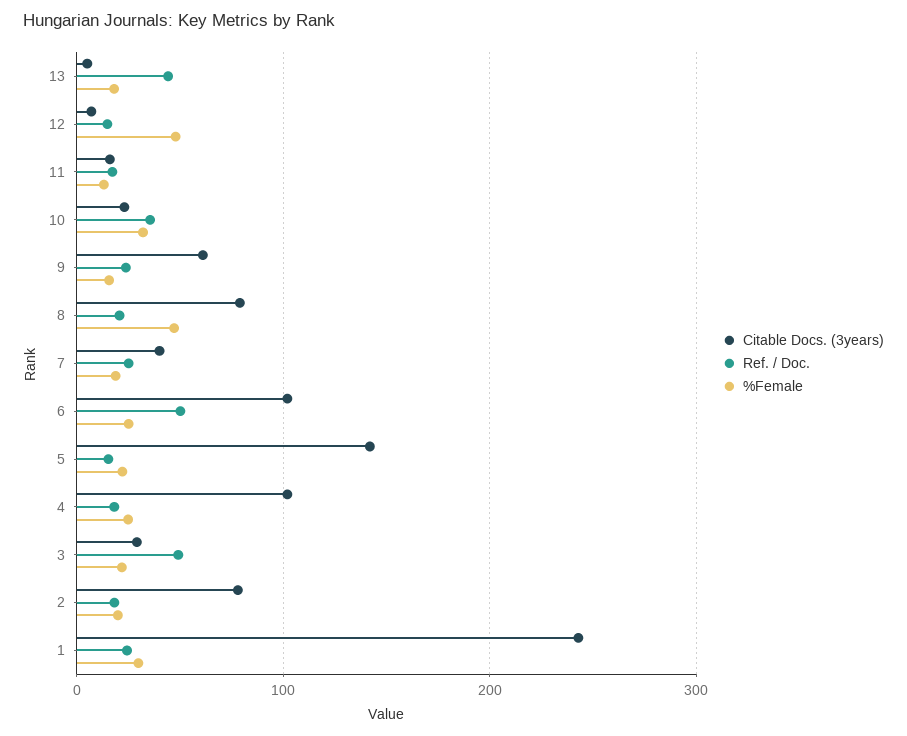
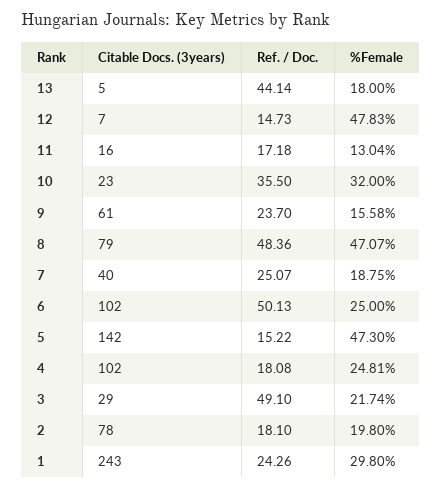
Ref. / Doc., 8: 20 -> 48.36
%Female, 5: 20 -> 47.3

